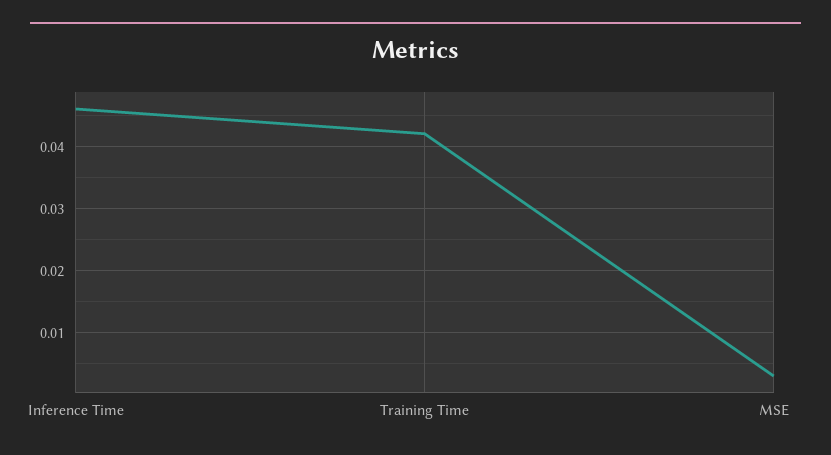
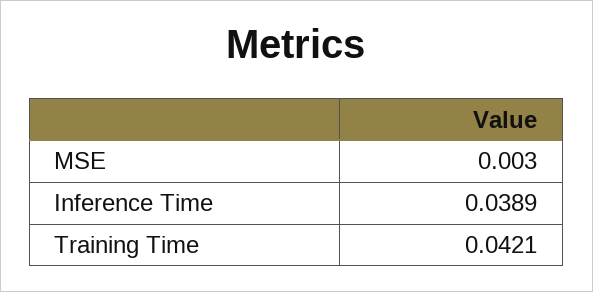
Inference Time: 0.046 -> 0.0389

